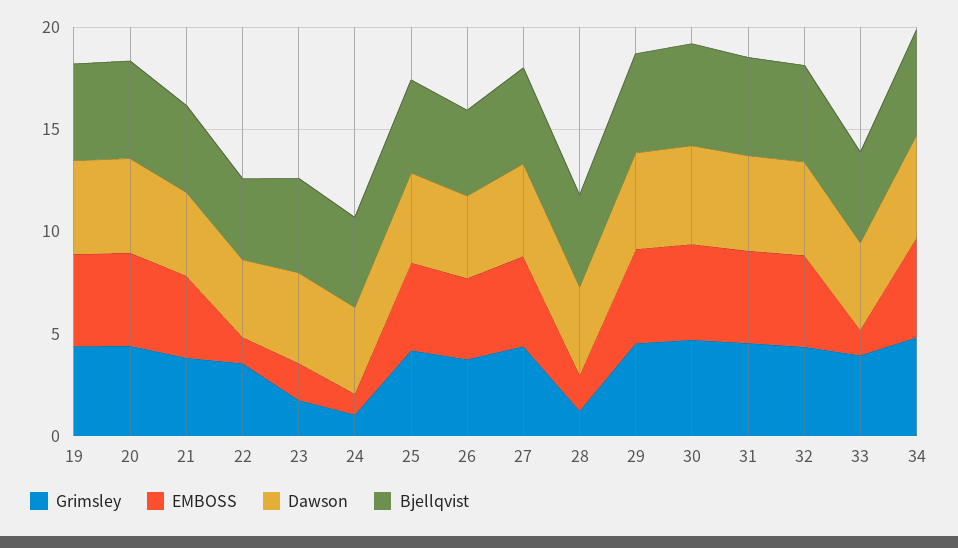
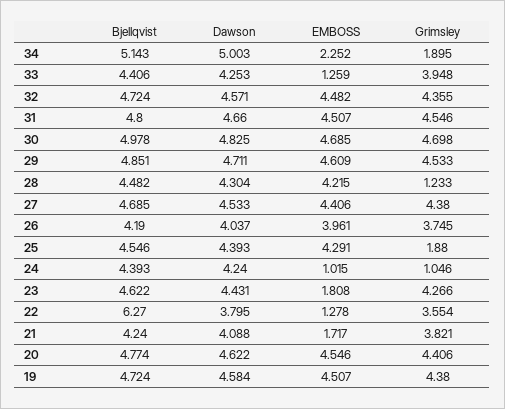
EMBOSS, 21: 4 -> 1.717
Bjellqvist, 22: 4 -> 6.27
Grimsley, 23: 2 -> 4.266
Grimsley, 25: 4 -> 1.88
EMBOSS, 28: 2 -> 4.215
Grimsley, 34: 5 -> 1.895
EMBOSS, 34: 5 -> 2.252

